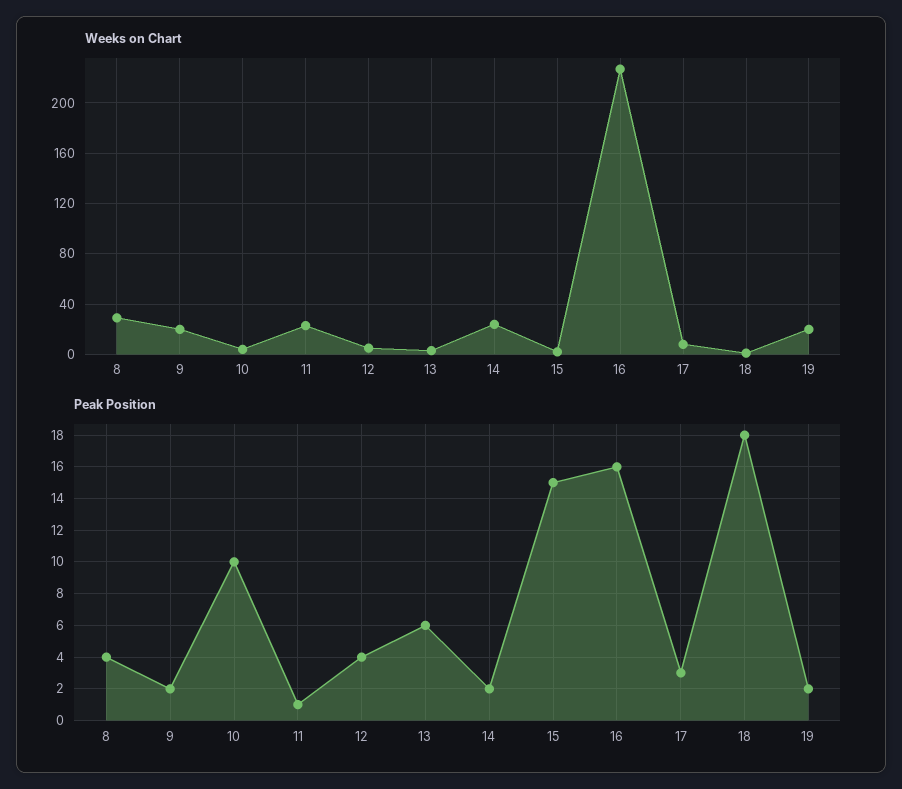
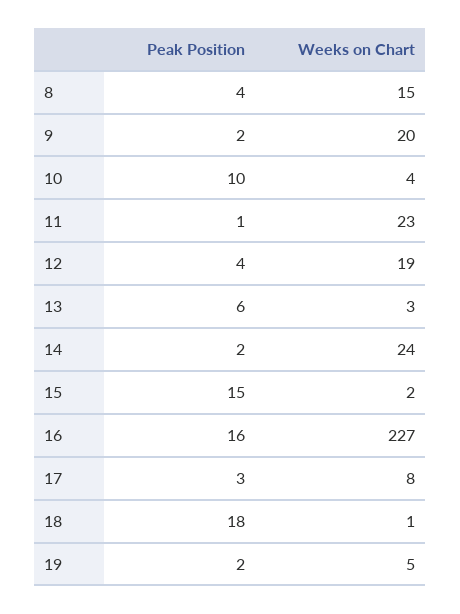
Weeks on Chart, 8: 30 -> 15
Weeks on Chart, 12: 5 -> 19
Weeks on Chart, 19: 20 -> 5

